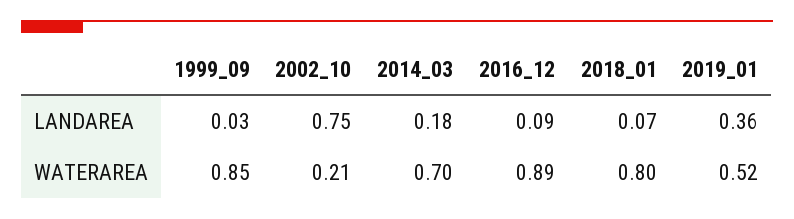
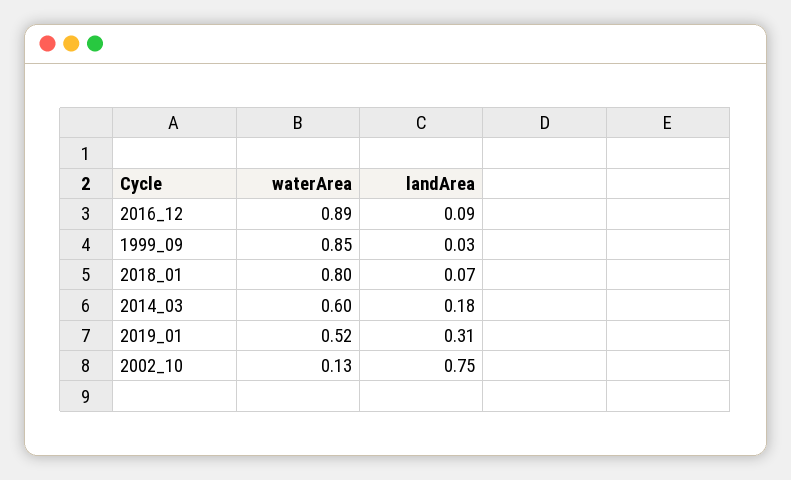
2019_01, LANDAREA: 0.36 -> 0.31
2002_10, WATERAREA: 0.21 -> 0.13
2014_03, WATERAREA: 0.7 -> 0.6

